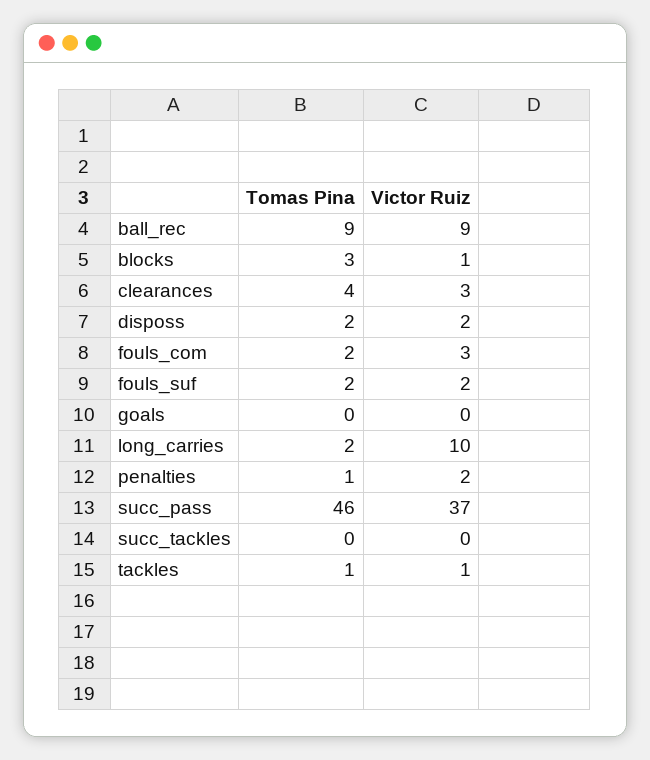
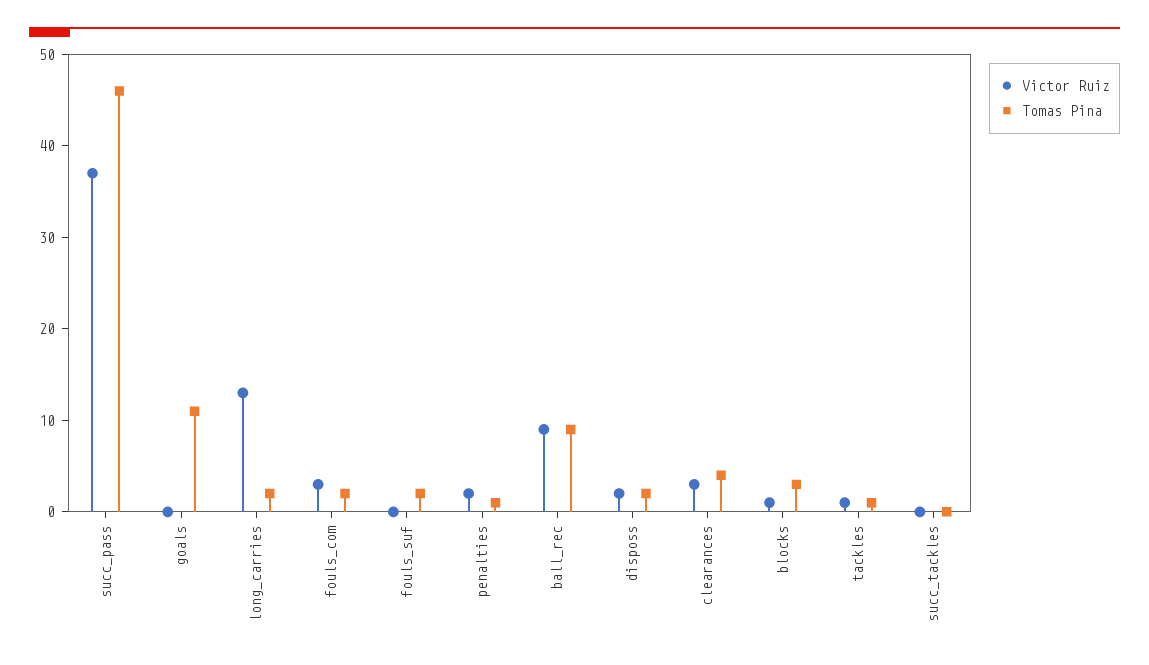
Victor Ruiz, fouls_suf: 2 -> 0
Tomas Pina, goals: 0 -> 11
Victor Ruiz, long_carries: 10 -> 13

